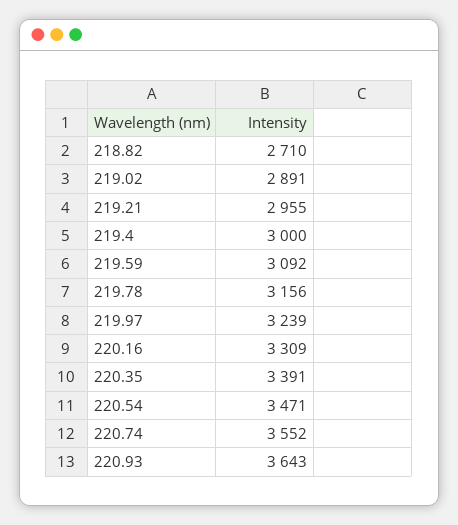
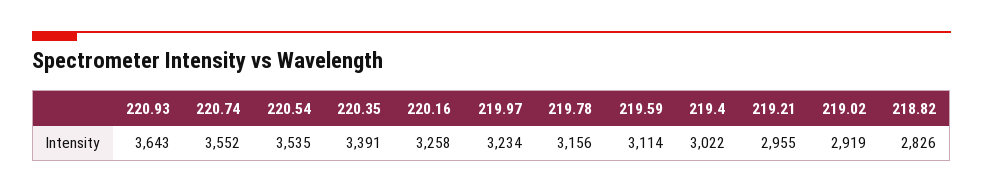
218.82: 2710 -> 2826
219.02: 2891 -> 2919
219.4: 3000 -> 3022
219.59: 3092 -> 3114
219.97: 3239 -> 3234
220.16: 3309 -> 3258
220.54: 3471 -> 3535

